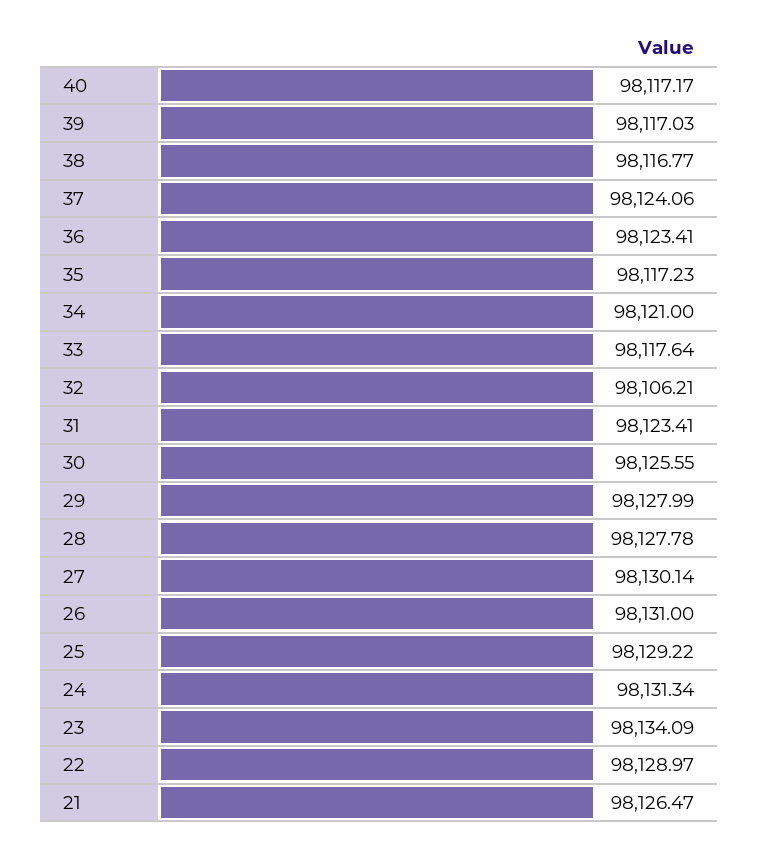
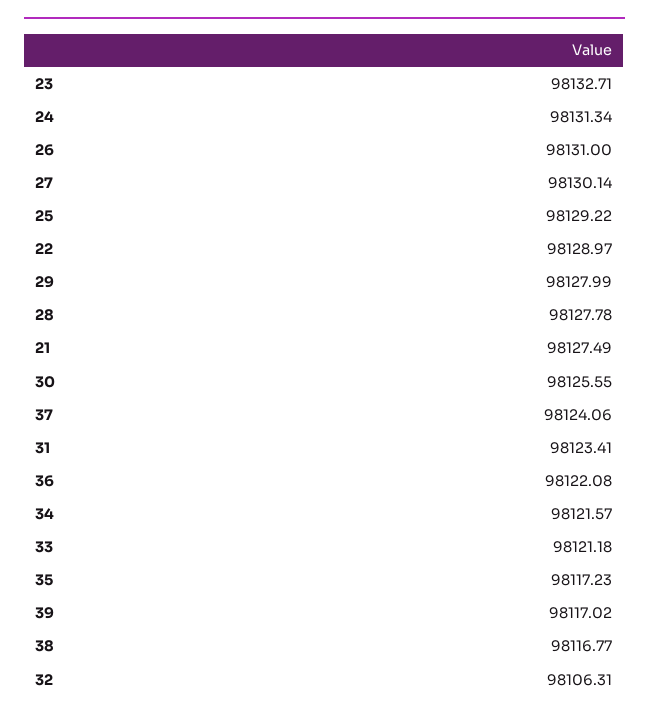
40: 98117.17 -> none
39: 98117.03 -> 98117.02
36: 98123.41 -> 98122.08
34: 98121 -> 98121.57
33: 98117.64 -> 98121.18
32: 98106.21 -> 98106.31
23: 98134.09 -> 98132.71
21: 98126.47 -> 98127.49

